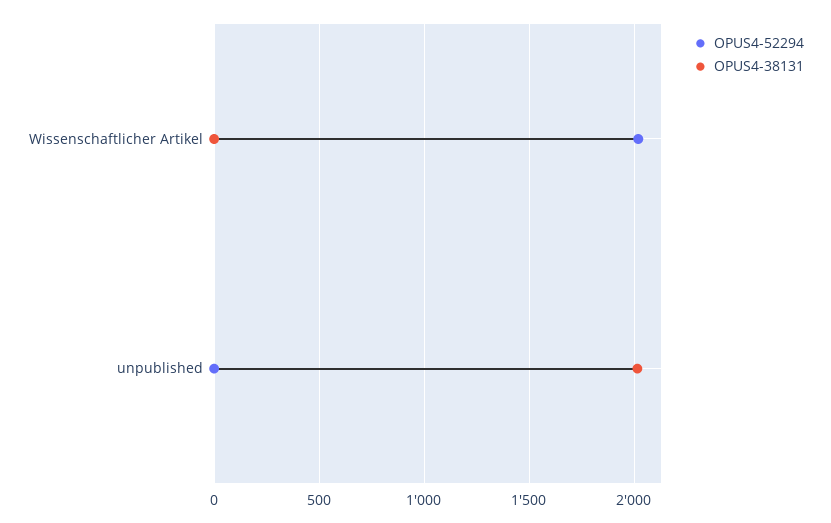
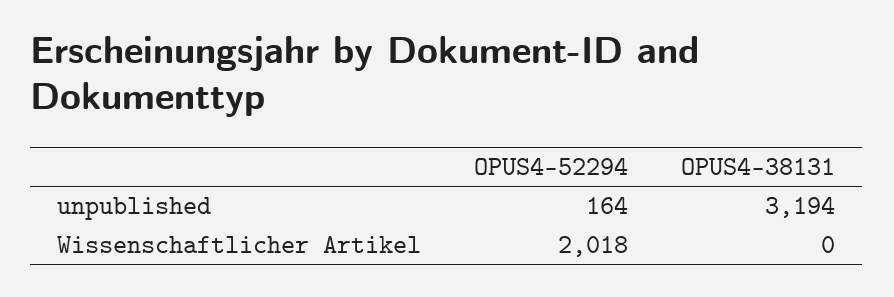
OPUS4-52294, unpublished: 0 -> 164
OPUS4-38131, unpublished: 2000 -> 3194

